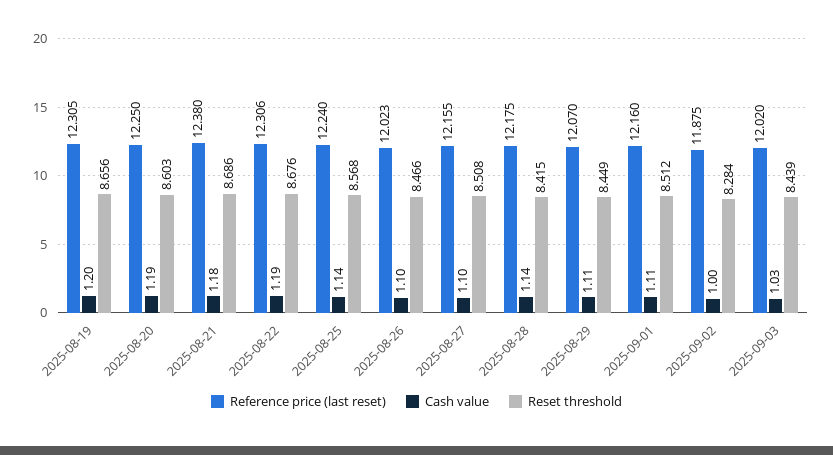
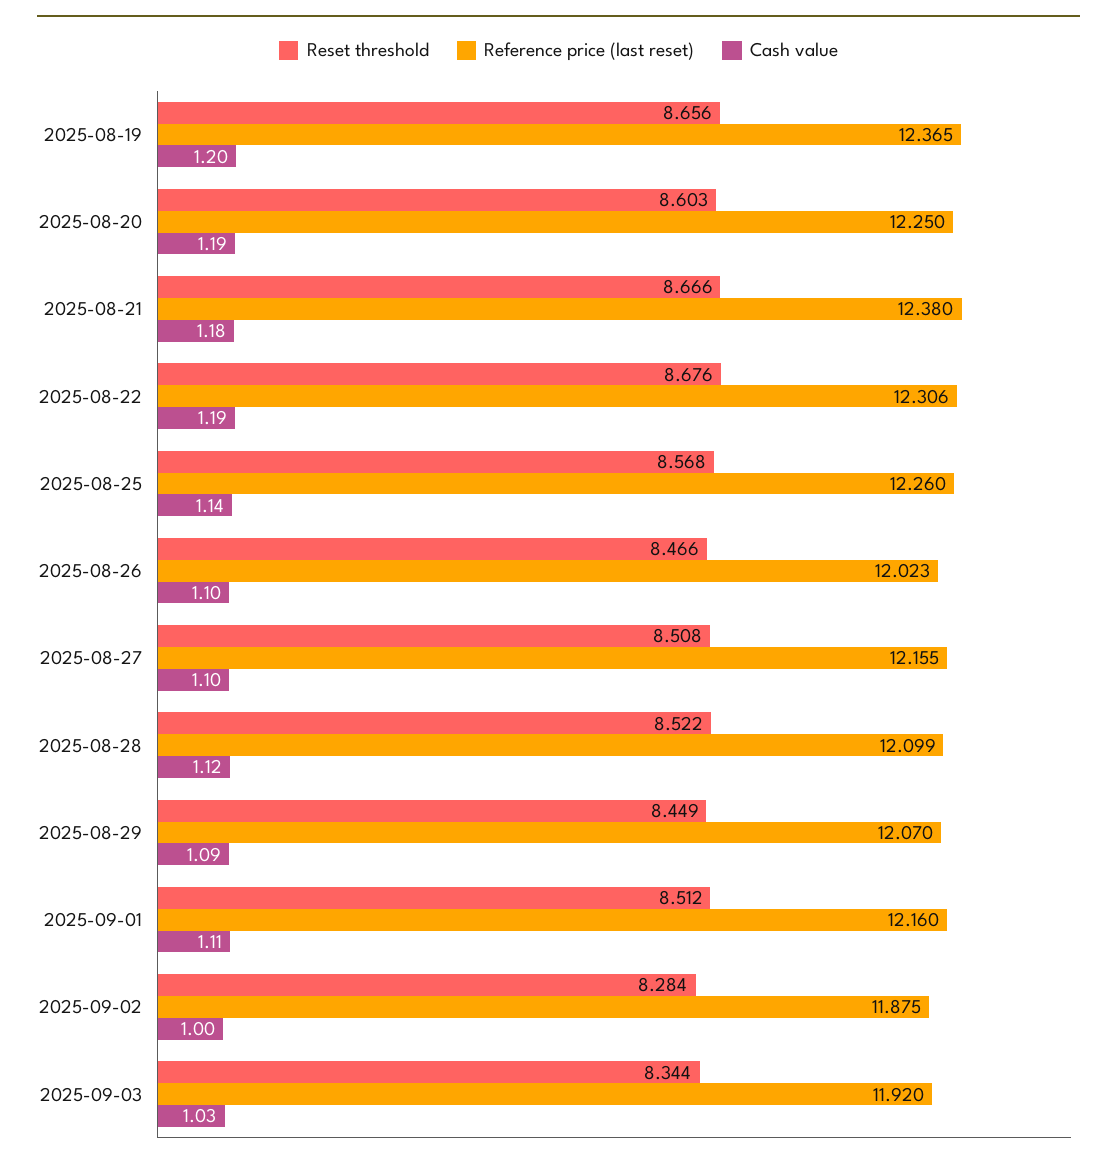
Reference price (last reset), 2025-08-19: 12.305 -> 12.365
Reset threshold, 2025-08-21: 8.686 -> 8.666
Reference price (last reset), 2025-08-25: 12.24 -> 12.26
Reference price (last reset), 2025-08-28: 12.175 -> 12.099
Cash value, 2025-08-28: 1.14 -> 1.12
Reset threshold, 2025-08-28: 8.415 -> 8.522
Cash value, 2025-08-29: 1.11 -> 1.09
Reference price (last reset), 2025-09-03: 12.02 -> 11.92
Reset threshold, 2025-09-03: 8.439 -> 8.344

